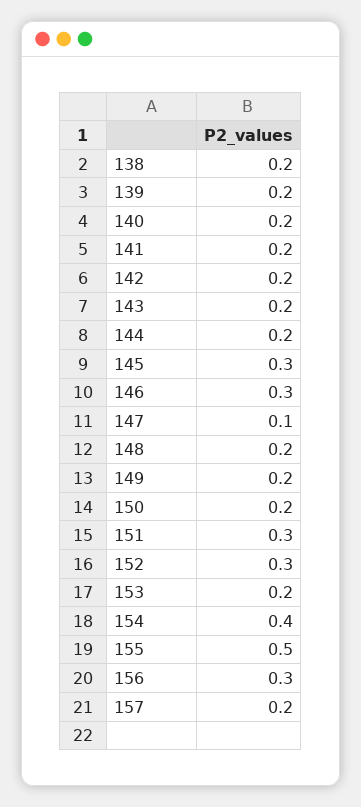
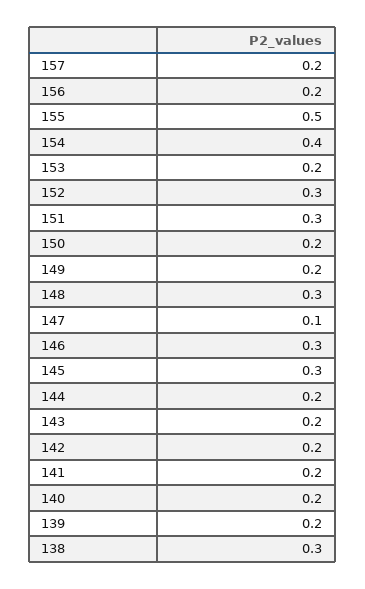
138: 0.2 -> 0.3
148: 0.2 -> 0.3
156: 0.3 -> 0.2

